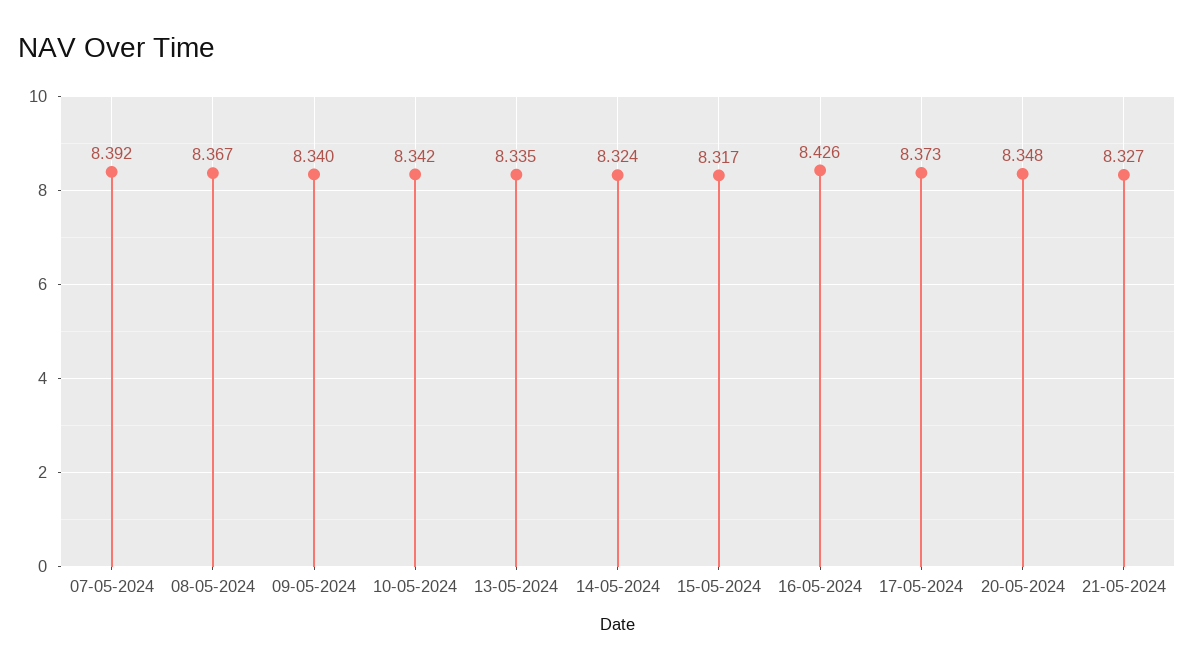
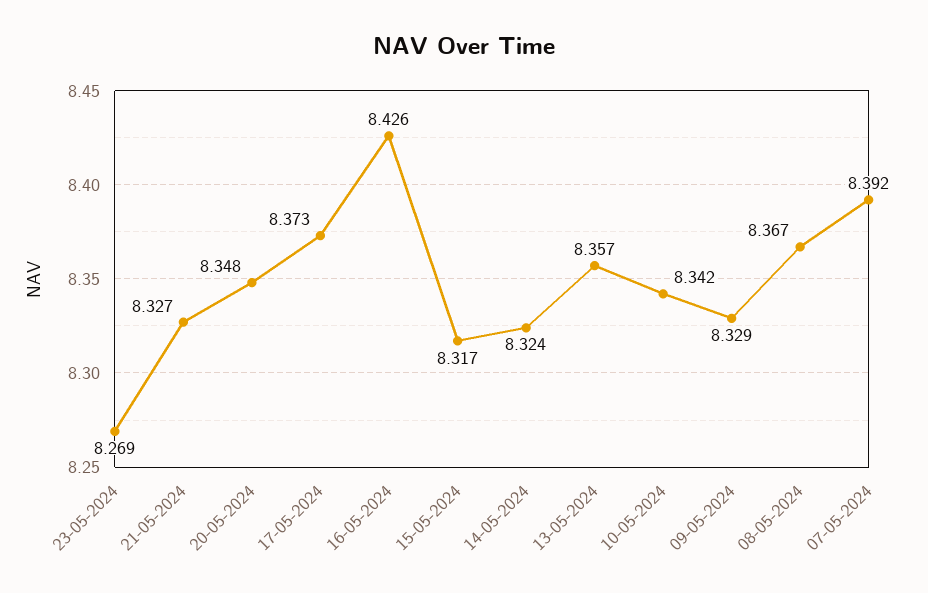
09-05-2024: 8.34 -> 8.329
13-05-2024: 8.335 -> 8.357
23-05-2024: none -> 8.269

